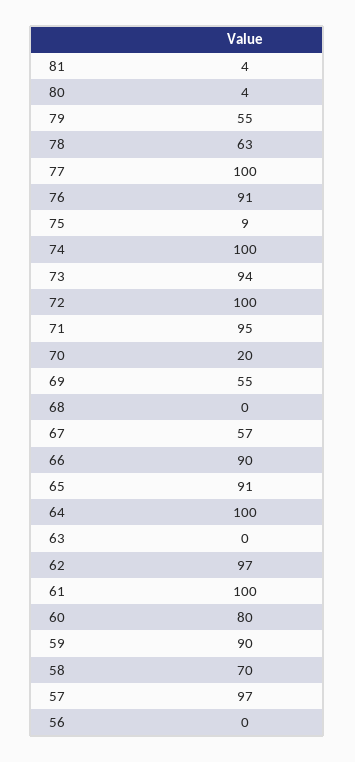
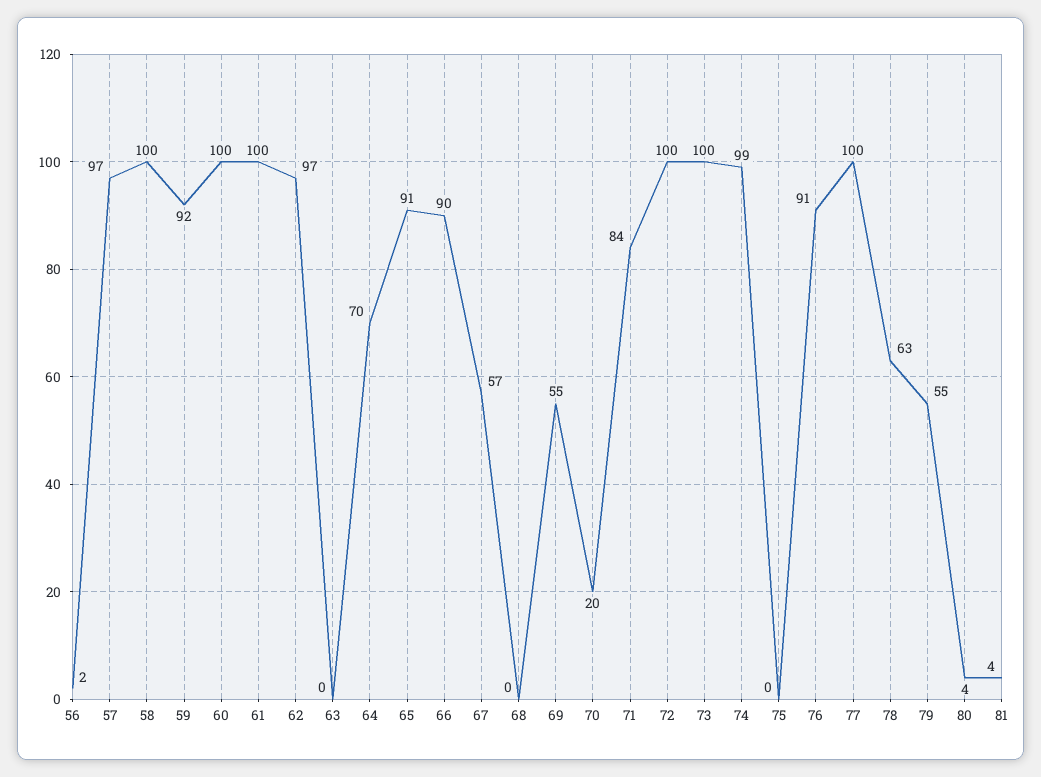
75: 9 -> 0
74: 100 -> 99
73: 94 -> 100
71: 95 -> 84
64: 100 -> 70
60: 80 -> 100
59: 90 -> 92
58: 70 -> 100
56: 0 -> 2

